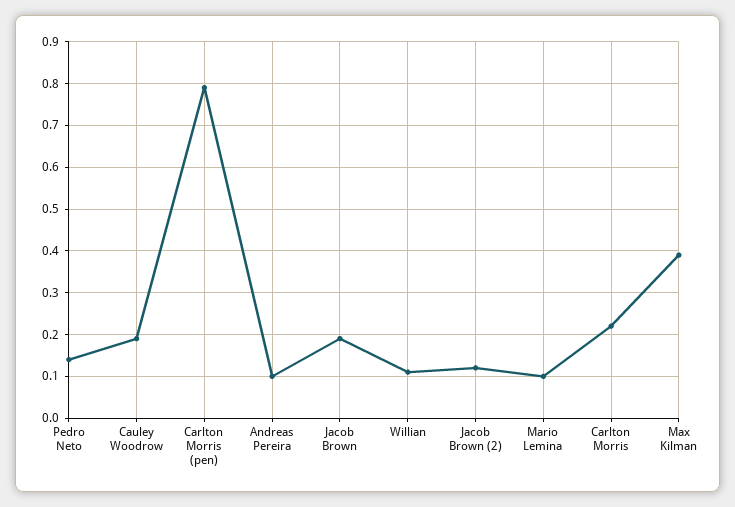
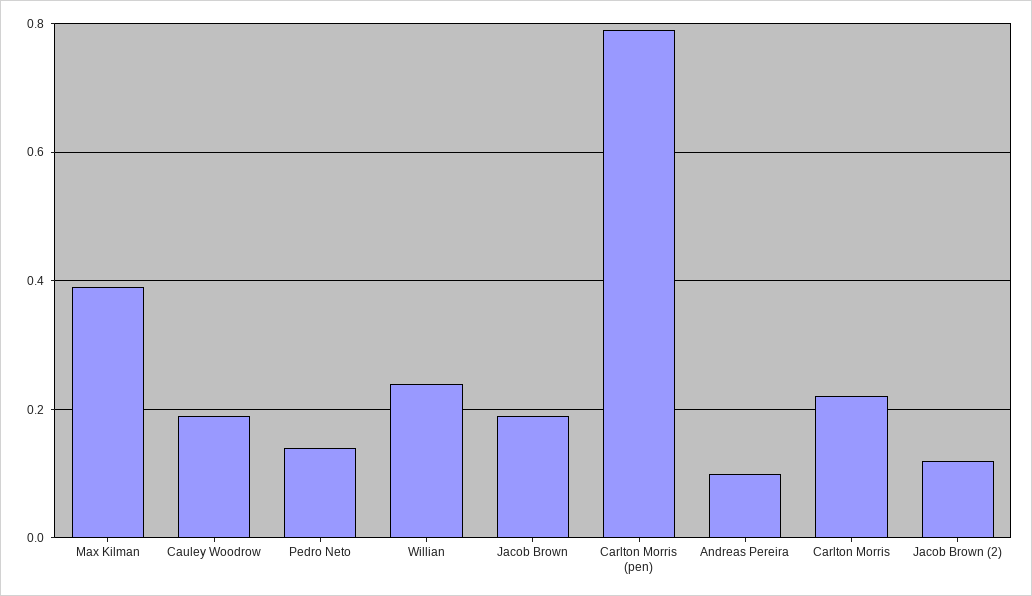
Willian: 0.1 -> 0.25
Mario Lemina: 0.1 -> none

